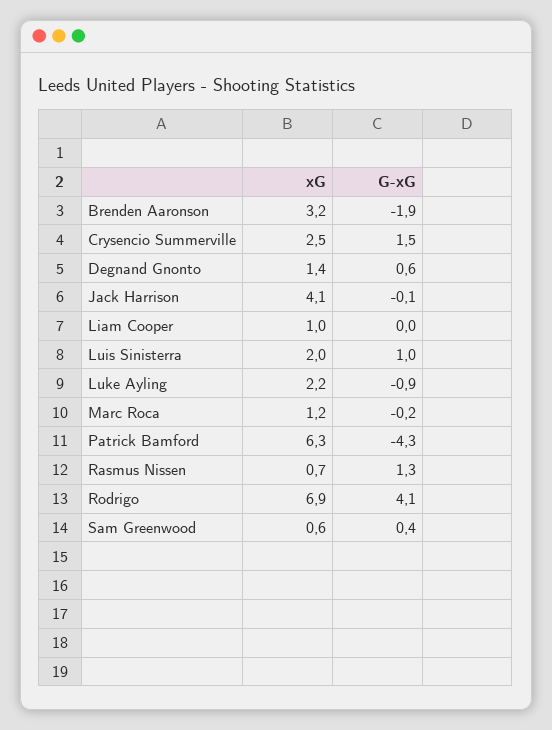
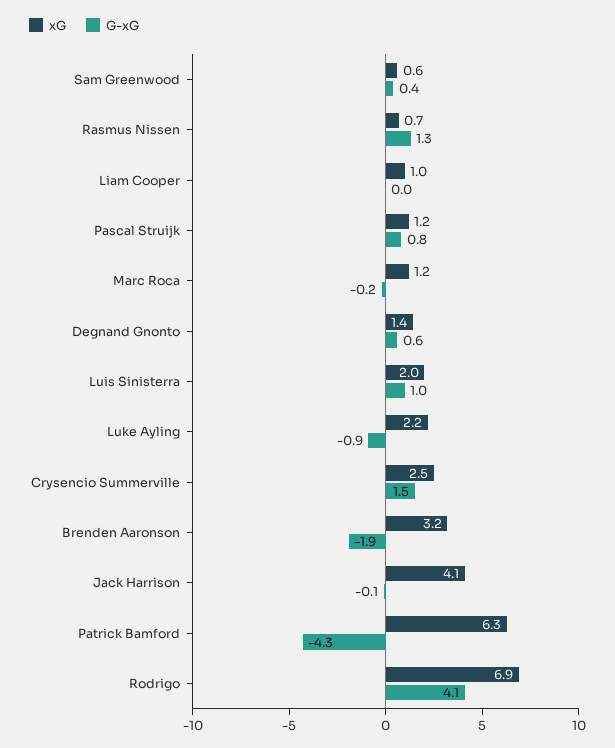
xG, Pascal Struijk: none -> 1.2
G-xG, Pascal Struijk: none -> 0.8

